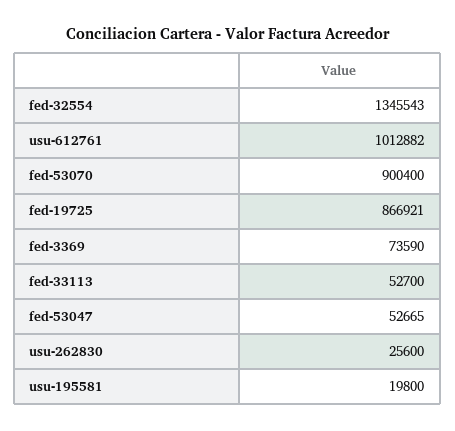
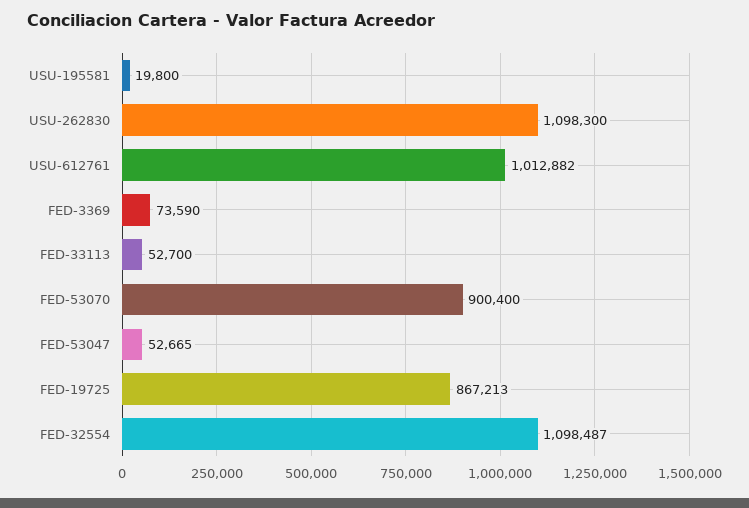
fed-32554: 1345543 -> 1098487
fed-19725: 866921 -> 867213
usu-262830: 25600 -> 1098300

